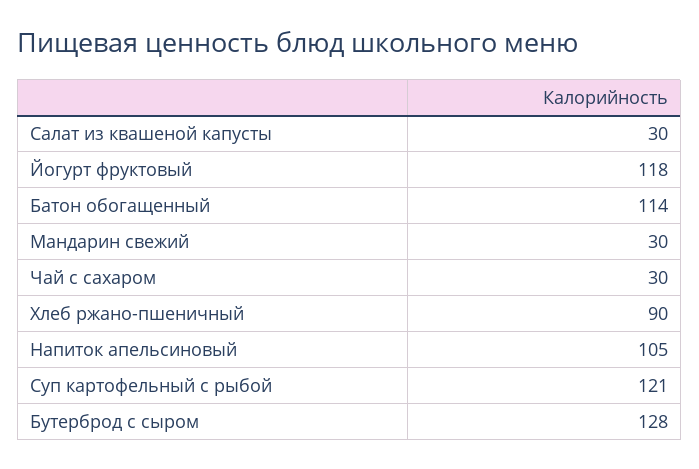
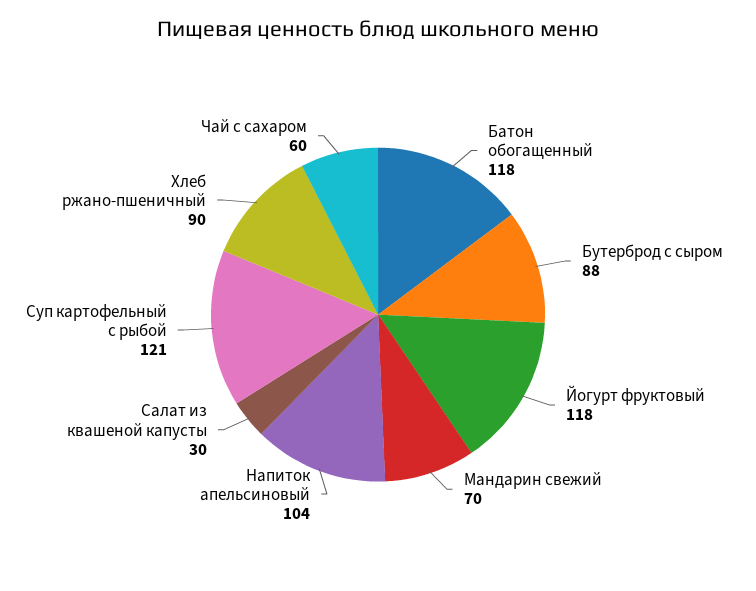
Батон обогащенный: 114 -> 118
Мандарин свежий: 30 -> 70
Чай с сахаром: 30 -> 60
Напиток апельсиновый: 105 -> 104
Бутерброд с сыром: 128 -> 88

